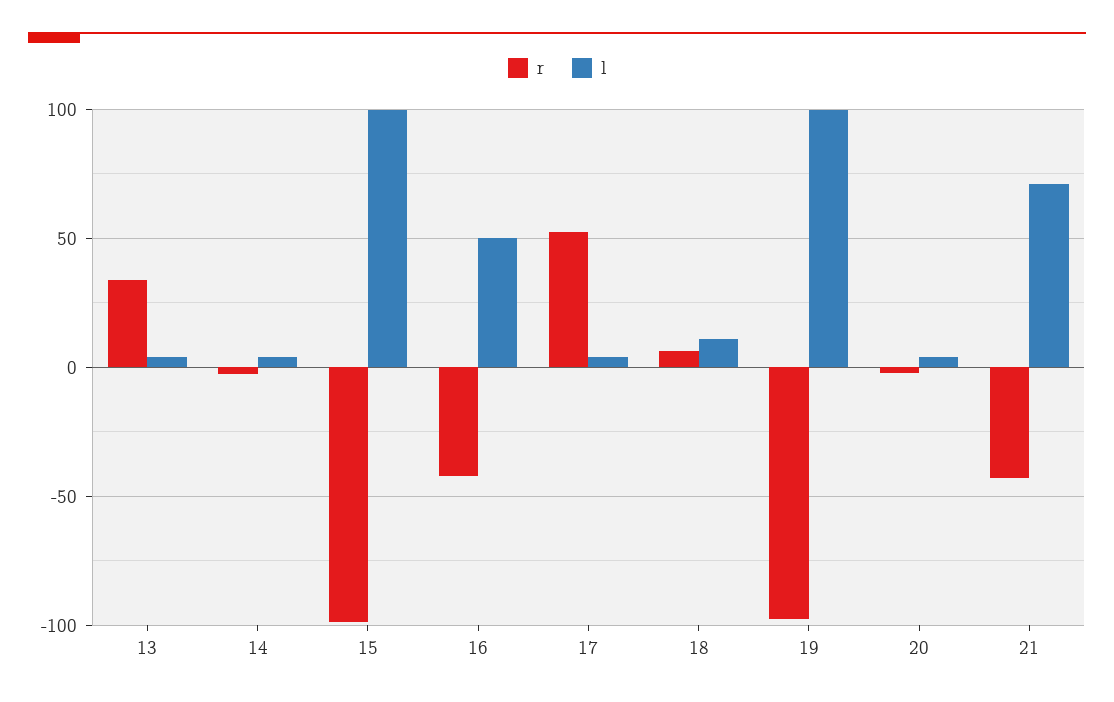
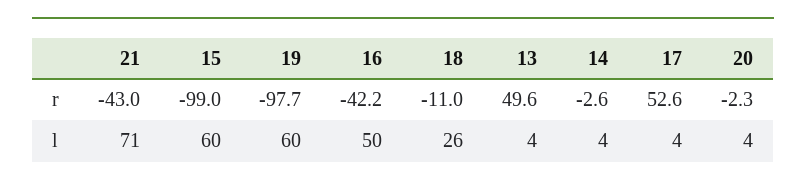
r, 13: 35 -> 49.6
l, 15: 100 -> 60
r, 18: 5 -> -11
l, 18: 10 -> 26
l, 19: 100 -> 60

